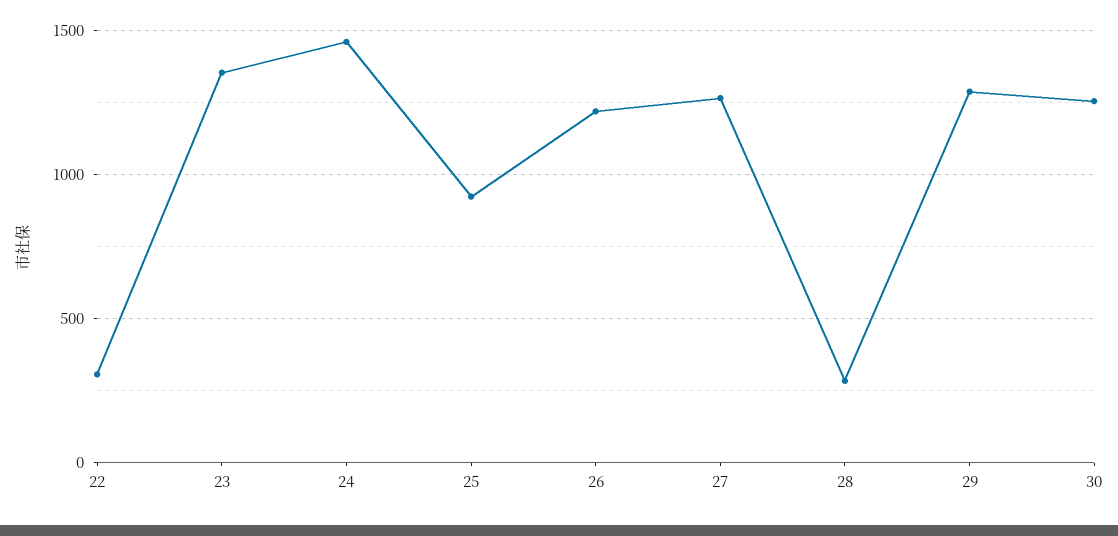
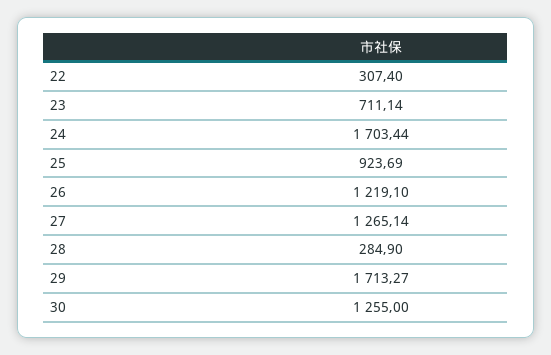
23: 1350 -> 711.14
24: 1450 -> 1703.44
29: 1300 -> 1713.27

